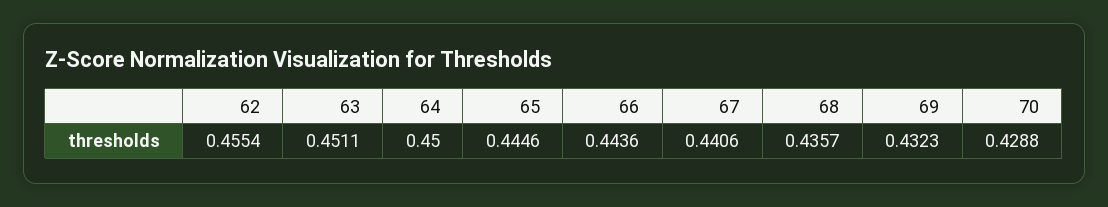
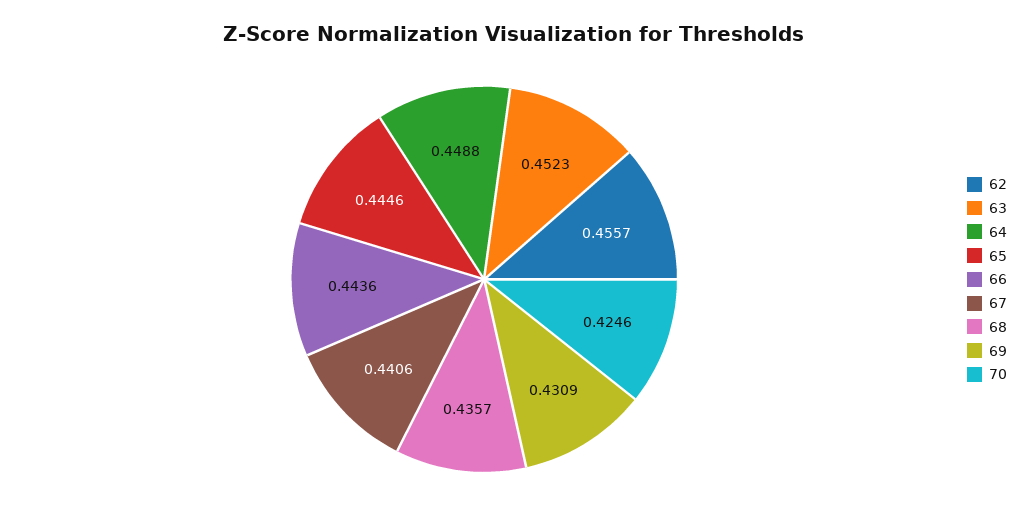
62: 0.4554 -> 0.4557
63: 0.4511 -> 0.4523
64: 0.45 -> 0.4488
69: 0.4323 -> 0.4309
70: 0.4288 -> 0.4246

